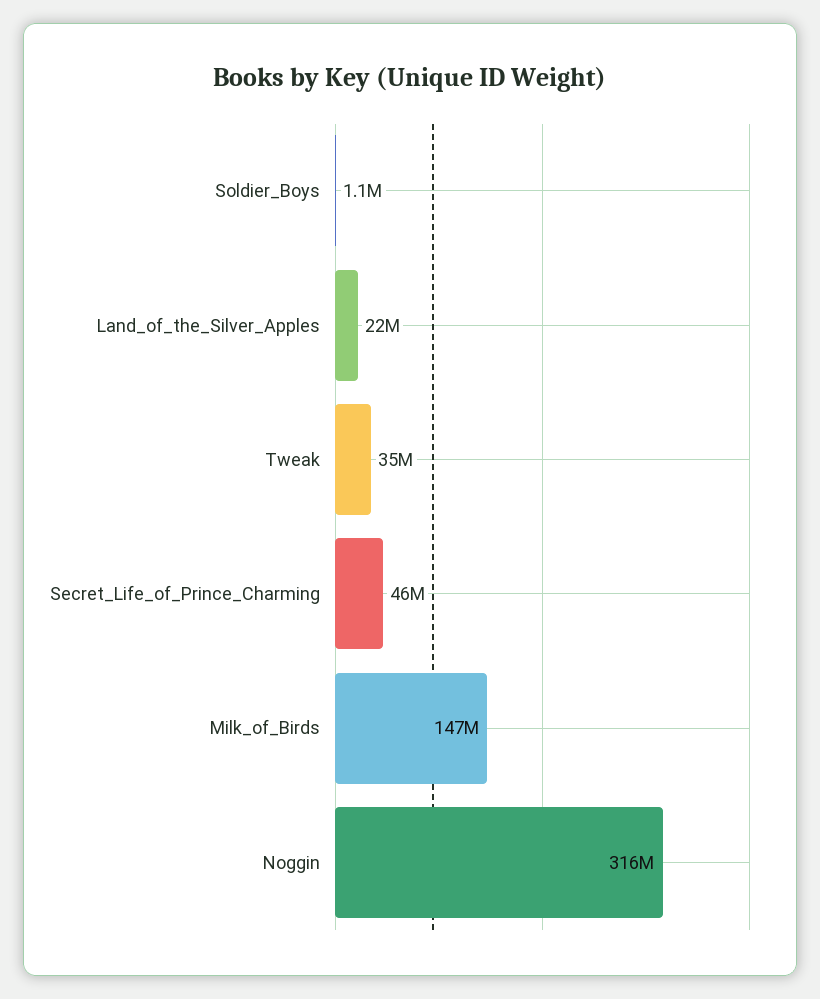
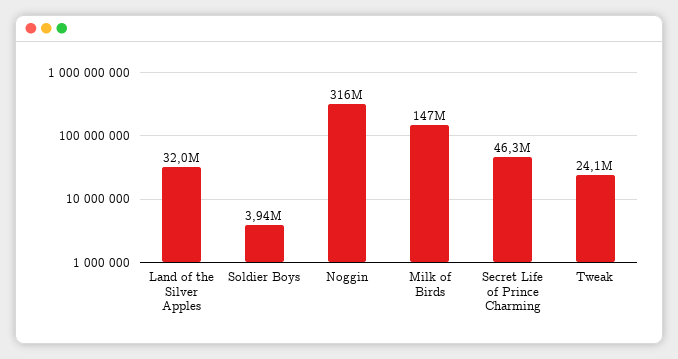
Soldier_Boys: 1100000 -> 3940000
Land_of_the_Silver_Apples: 22000000 -> 32000000
Tweak: 35000000 -> 24100000

